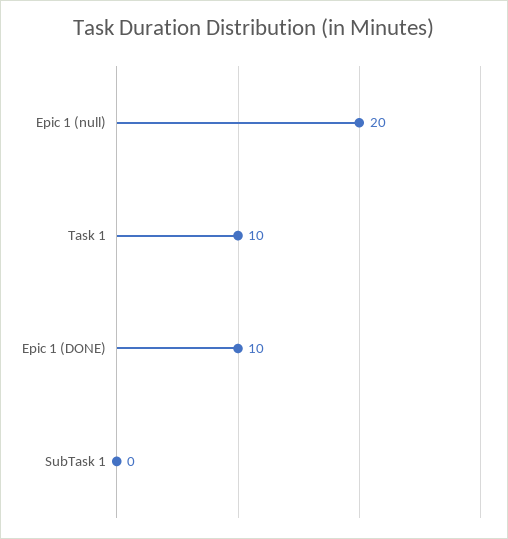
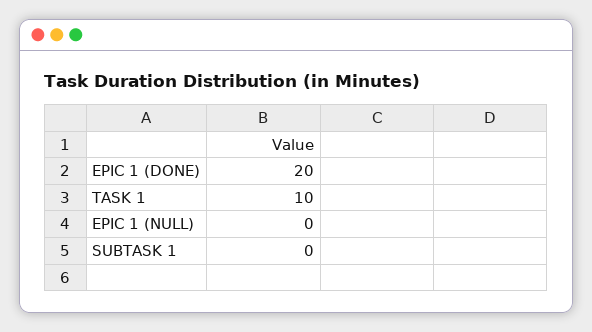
Epic 1 (null): 20 -> 0
Epic 1 (DONE): 10 -> 20

